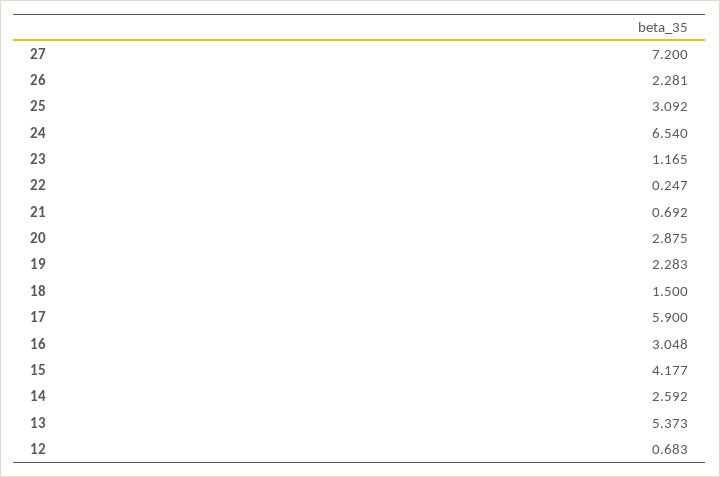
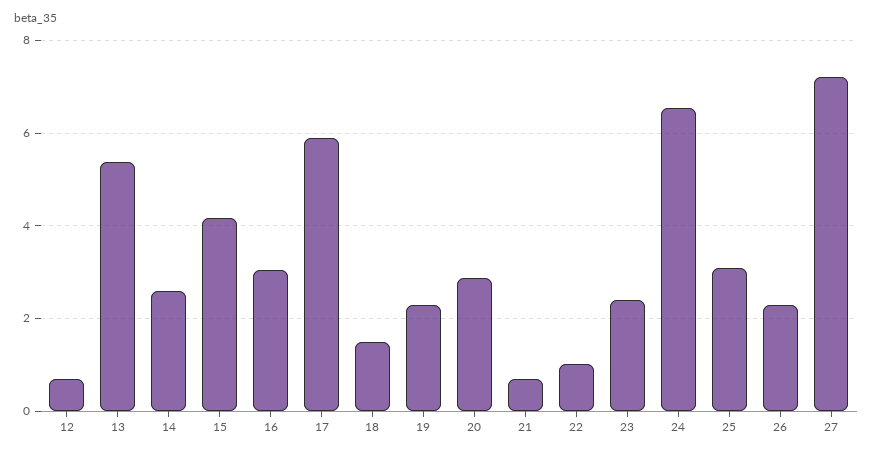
23: 1.165 -> 2.4
22: 0.247 -> 1

